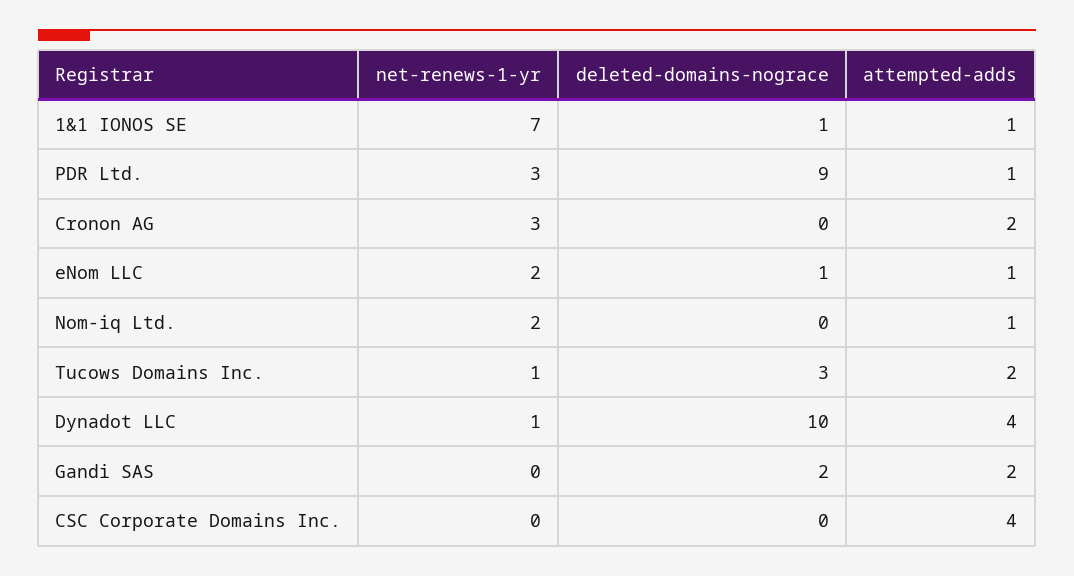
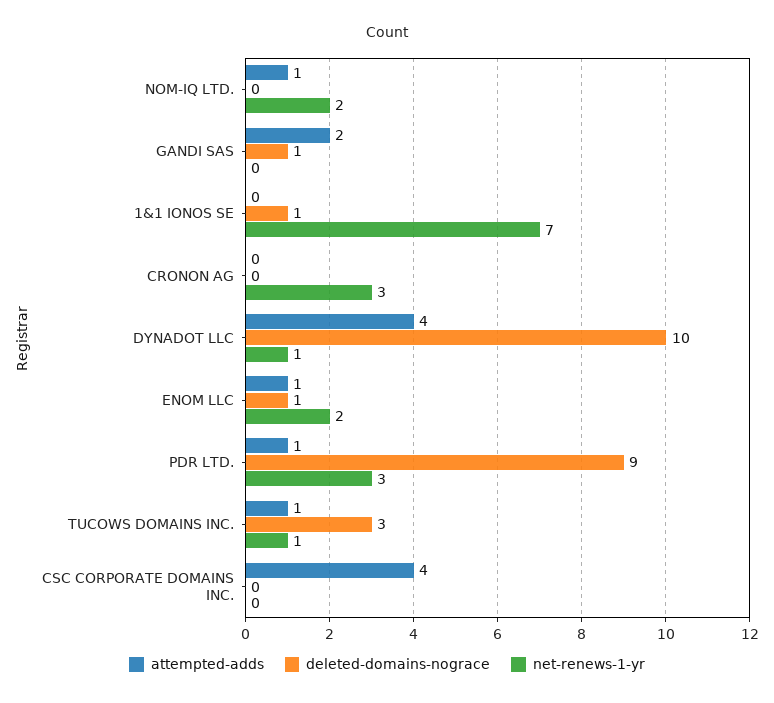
attempted-adds, 1&1 IONOS SE: 1 -> 0
attempted-adds, Cronon AG: 2 -> 0
attempted-adds, Tucows Domains Inc.: 2 -> 1
deleted-domains-nograce, Gandi SAS: 2 -> 1

